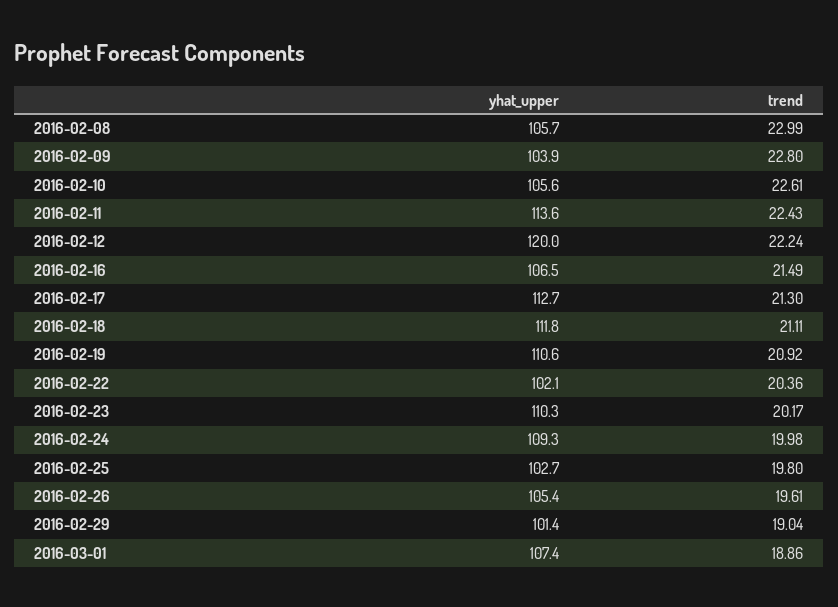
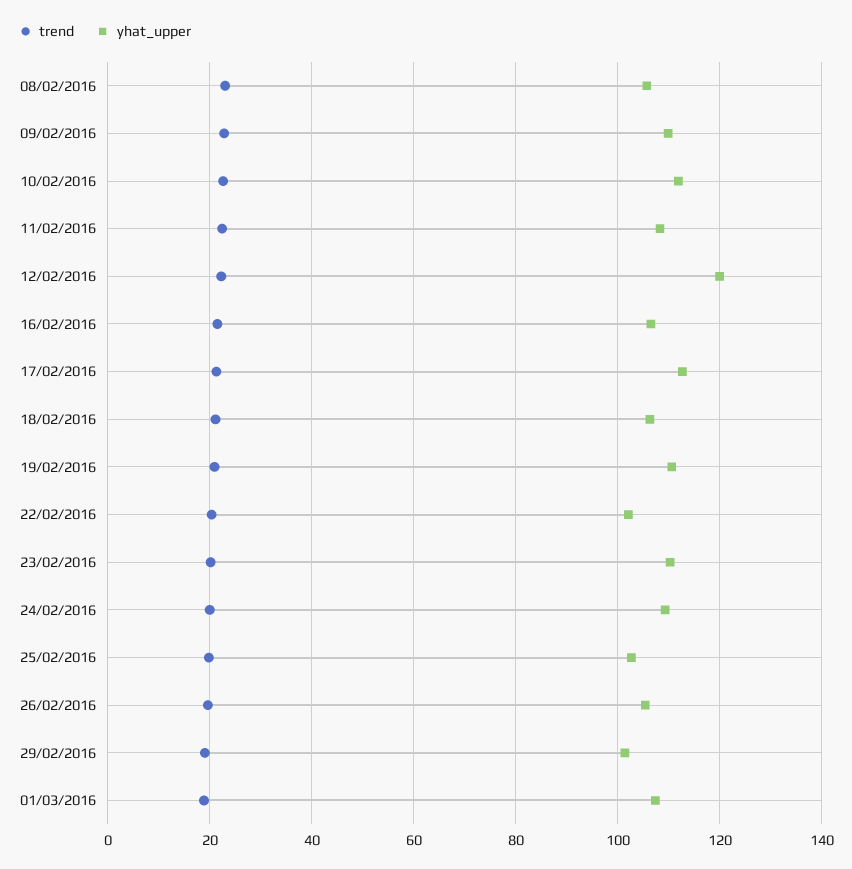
yhat_upper, 2016-02-09: 103.9 -> 110
yhat_upper, 2016-02-10: 105.6 -> 112
yhat_upper, 2016-02-11: 113.6 -> 108
yhat_upper, 2016-02-18: 111.8 -> 106

